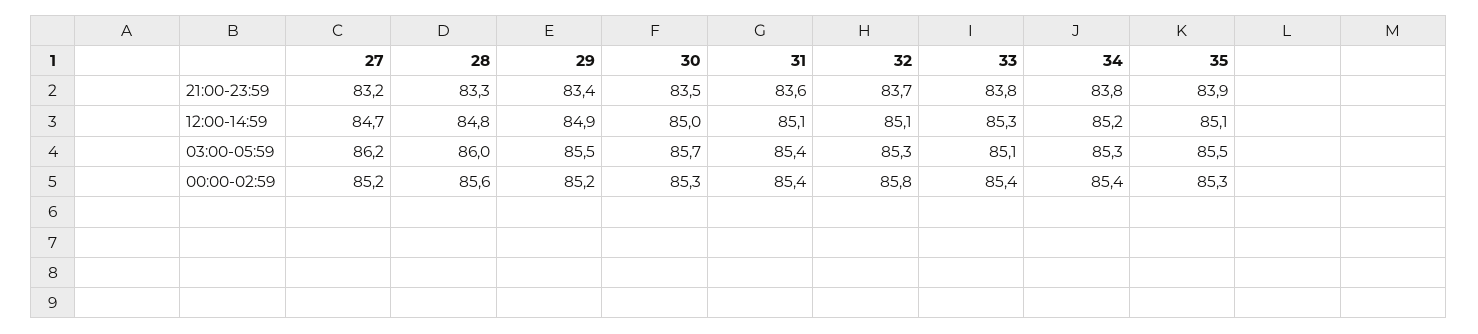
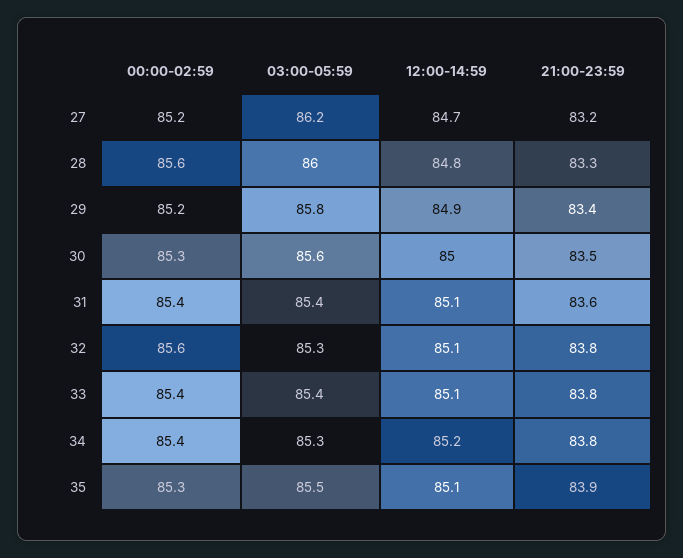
32, 21:00-23:59: 83.7 -> 83.8
33, 12:00-14:59: 85.3 -> 85.1
29, 03:00-05:59: 85.5 -> 85.8
30, 03:00-05:59: 85.7 -> 85.6
33, 03:00-05:59: 85.1 -> 85.4
32, 00:00-02:59: 85.8 -> 85.6

